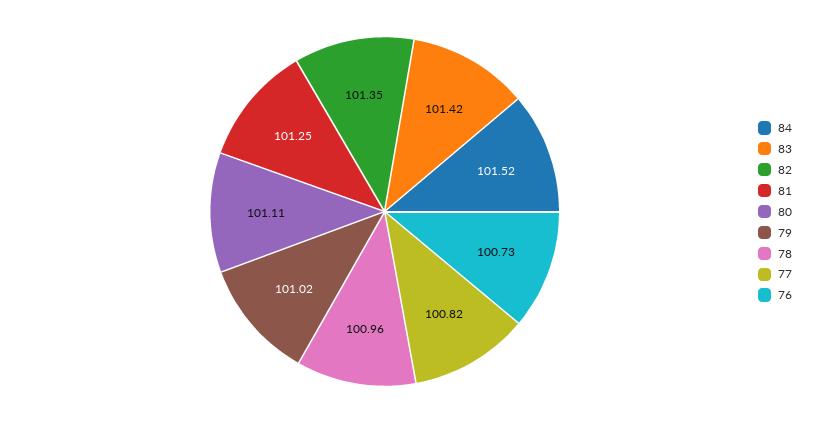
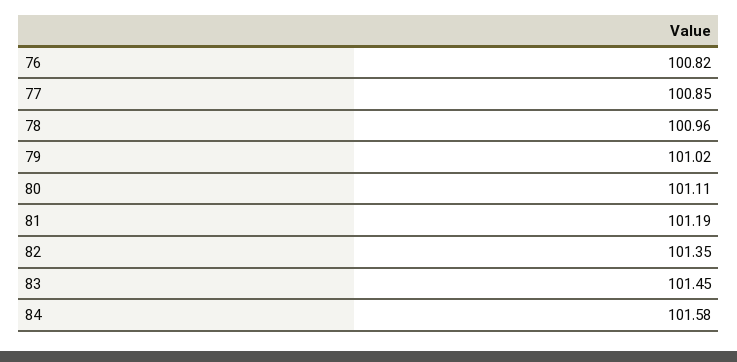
84: 101.52 -> 101.58
83: 101.42 -> 101.45
81: 101.25 -> 101.19
77: 100.82 -> 100.85
76: 100.73 -> 100.82

